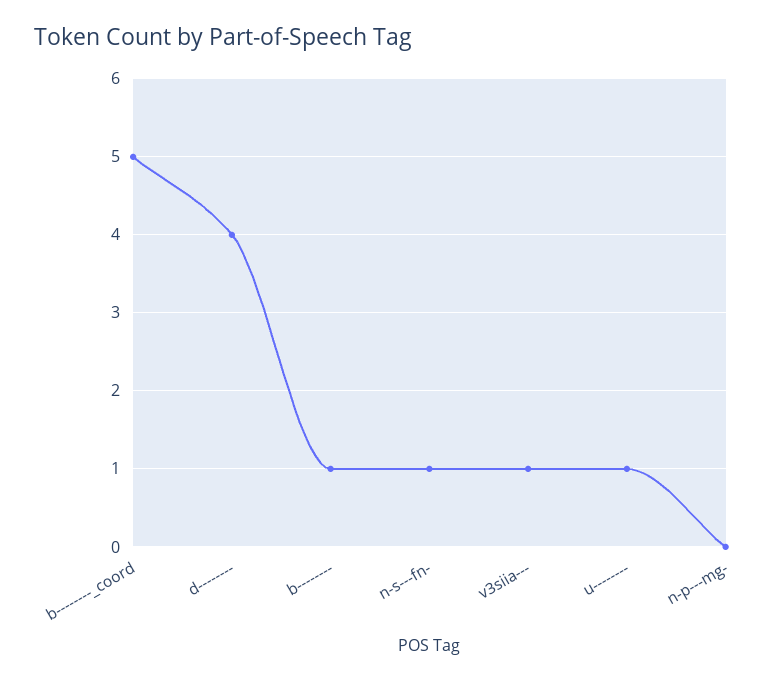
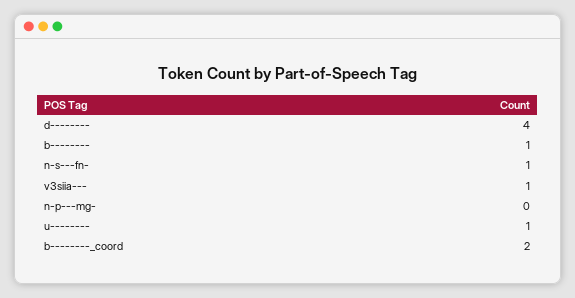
b--------_coord: 5 -> 2

